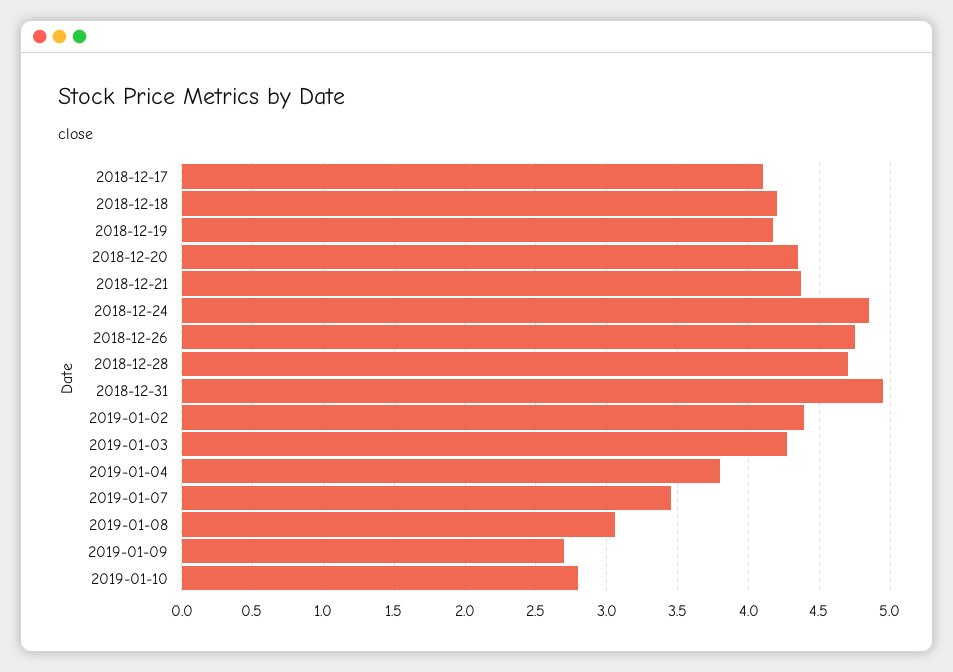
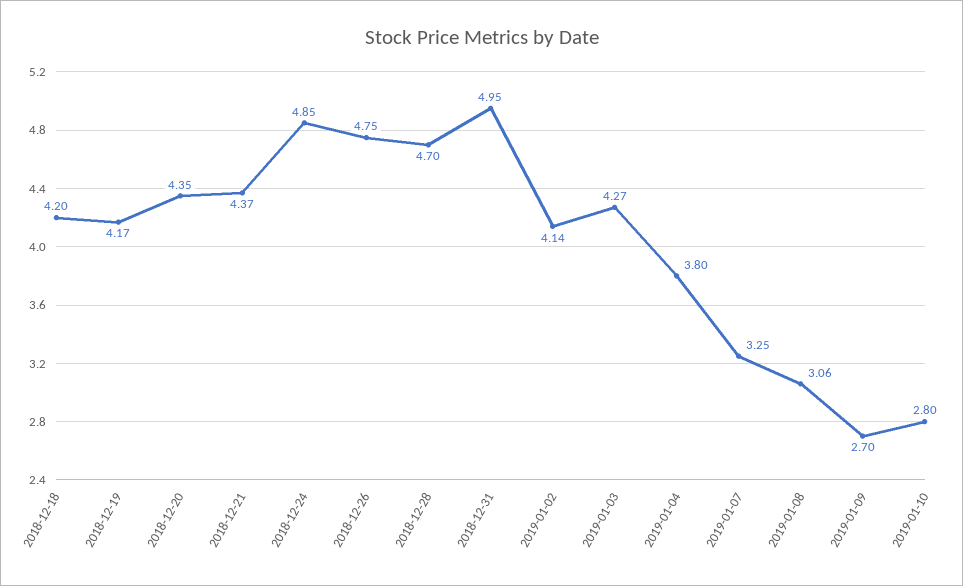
2018-12-17: 4.1 -> none
2019-01-02: 4.4 -> 4.14
2019-01-07: 3.45 -> 3.25

